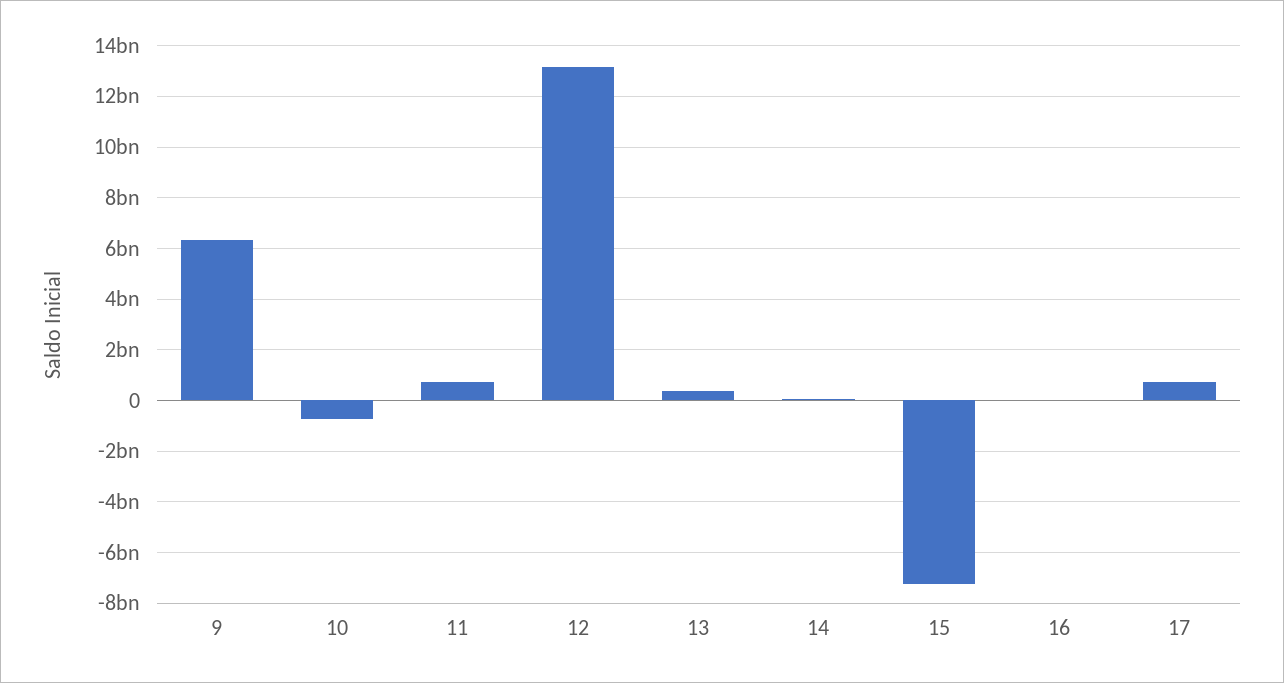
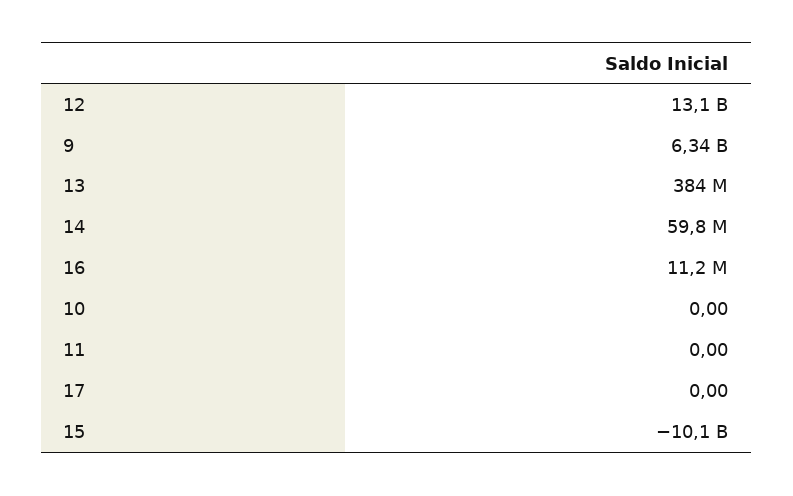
10: -750000000 -> 0
11: 750000000 -> 0
15: -7250000000 -> -10100000000
17: 750000000 -> 0

